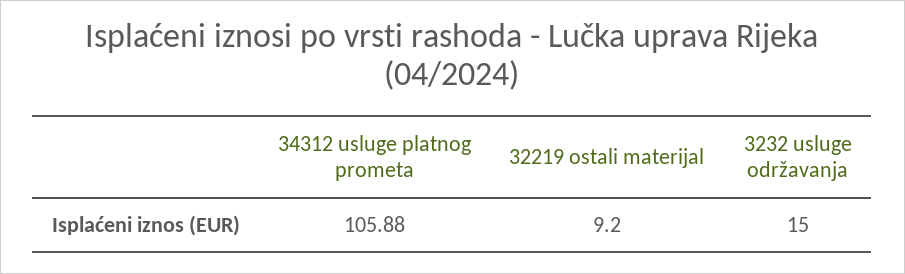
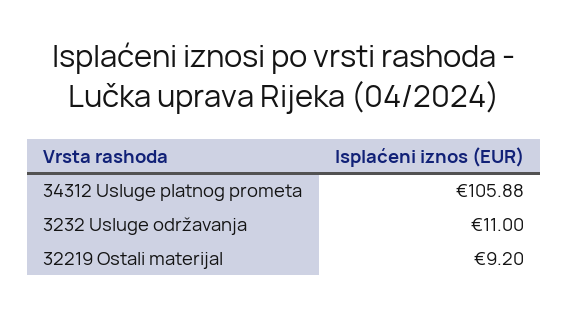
3232 usluge održavanja: 15 -> 11

